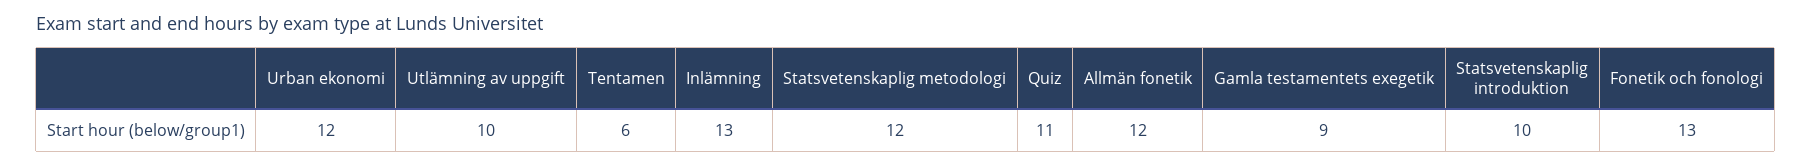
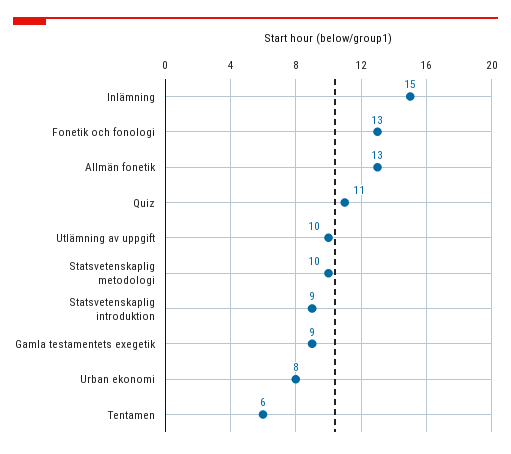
Urban ekonomi: 12 -> 8
Inlämning: 13 -> 15
Statsvetenskaplig metodologi: 12 -> 10
Allmän fonetik: 12 -> 13
Statsvetenskaplig introduktion: 10 -> 9

